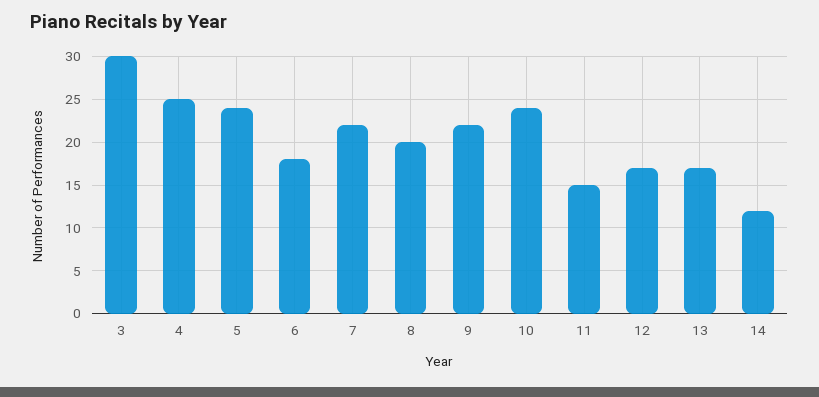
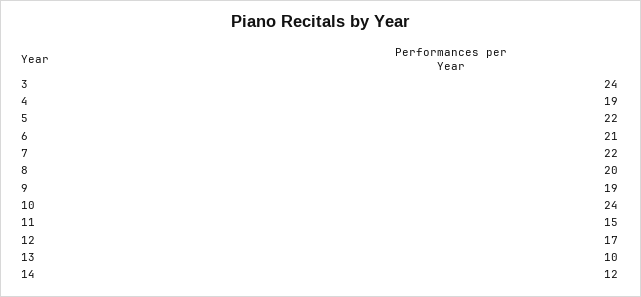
3: 30 -> 24
4: 25 -> 19
5: 24 -> 22
6: 18 -> 21
9: 22 -> 19
13: 17 -> 10

